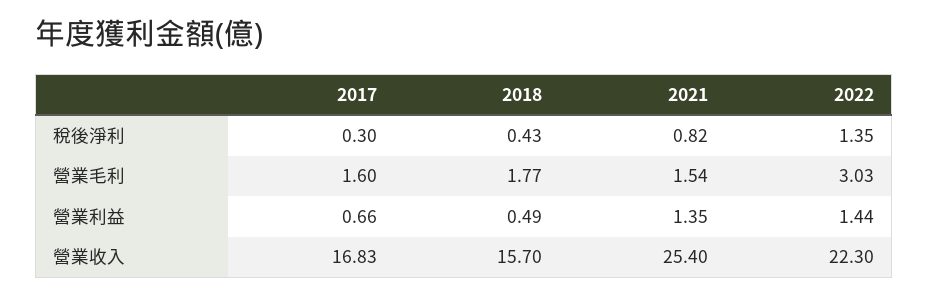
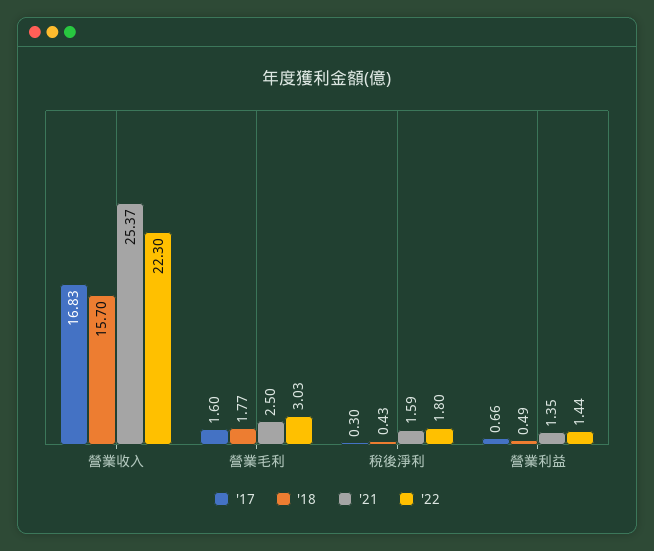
2021, 稅後淨利: 0.82 -> 1.59
2022, 稅後淨利: 1.35 -> 1.8
2021, 營業毛利: 1.54 -> 2.5
2021, 營業收入: 25.4 -> 25.37

